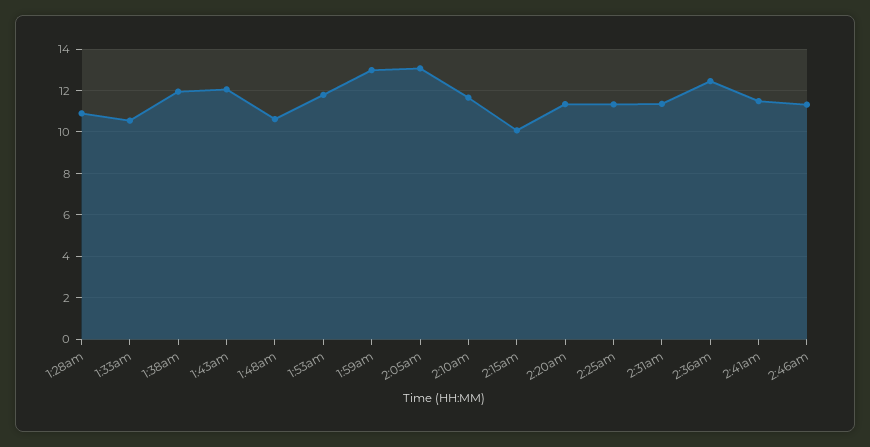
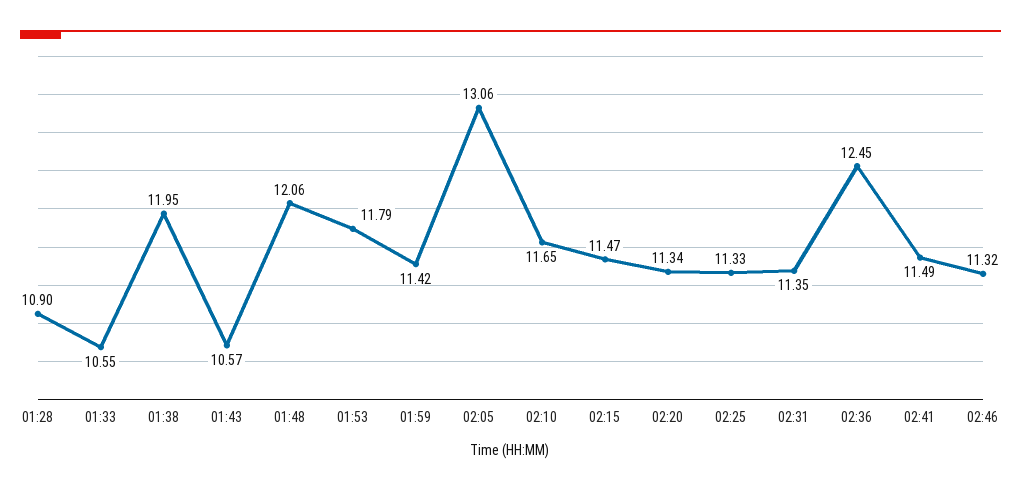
1:43am: 12 -> 10.57
1:48am: 10.5 -> 12.06
1:59am: 13 -> 11.42
2:15am: 10 -> 11.47

